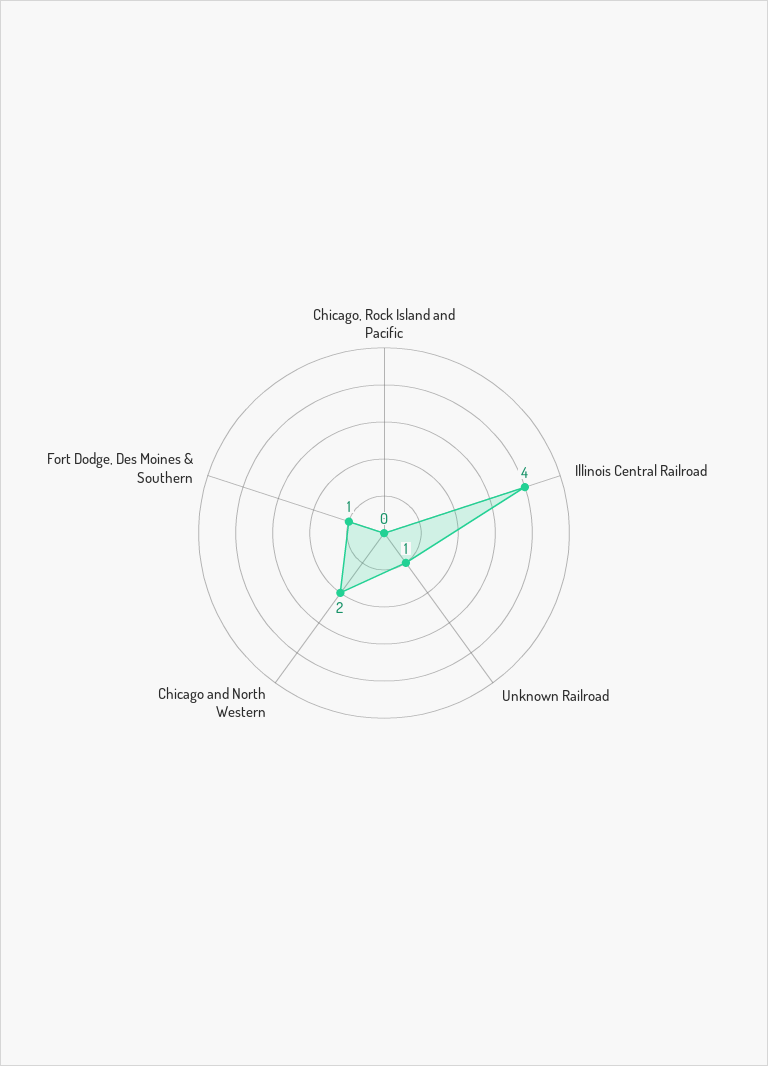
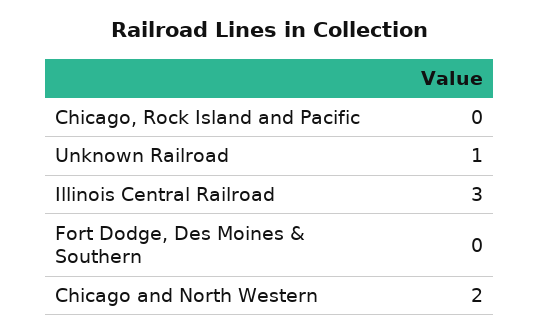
Illinois Central Railroad: 4 -> 3
Fort Dodge, Des Moines & Southern: 1 -> 0

